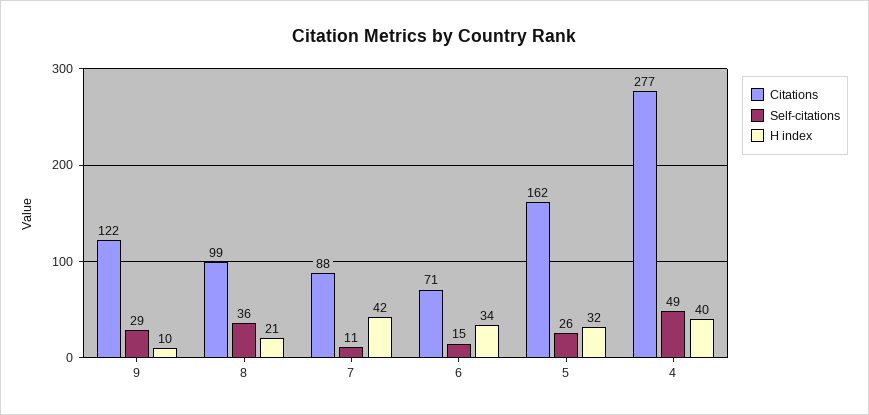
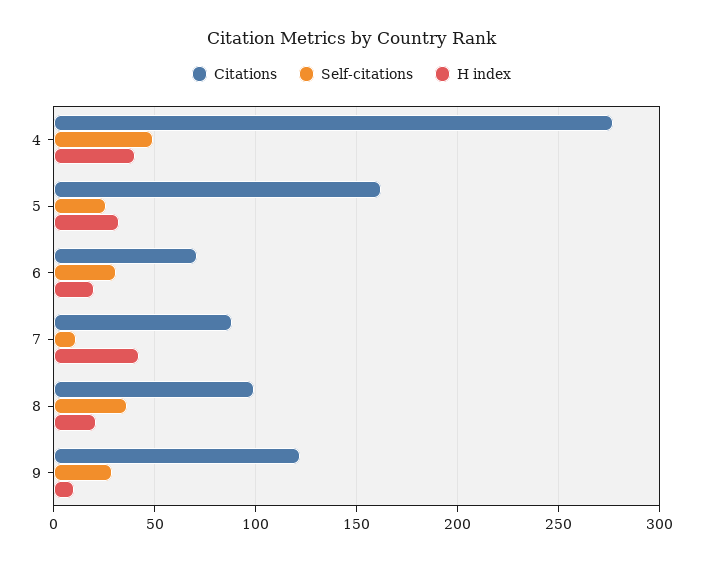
Self-citations, 6: 15 -> 30
H index, 6: 34 -> 20

